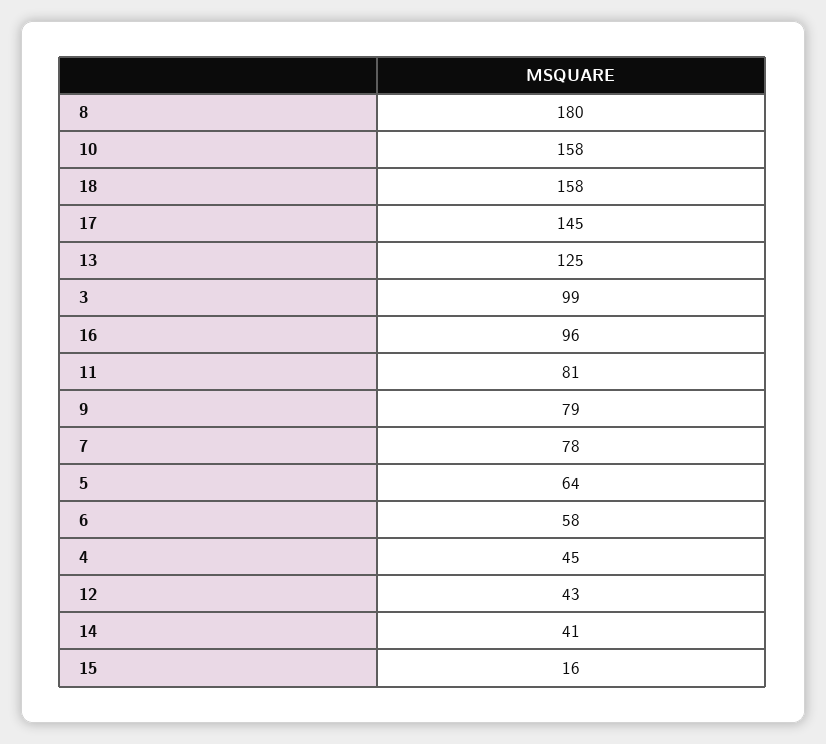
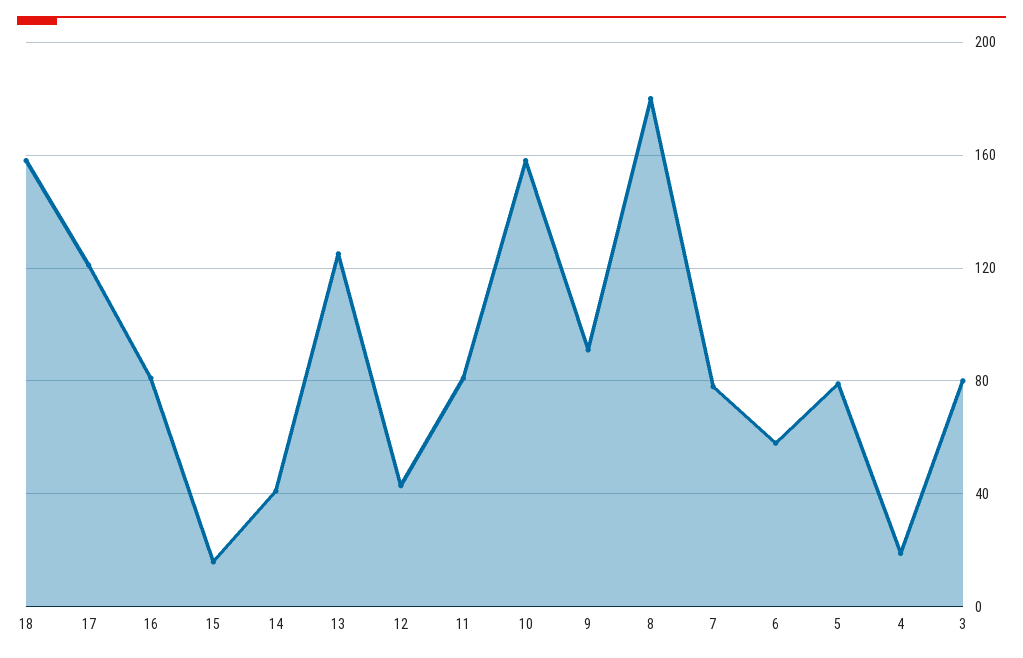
17: 145 -> 120
3: 99 -> 80
16: 96 -> 80
9: 79 -> 90
5: 64 -> 80
4: 45 -> 20

